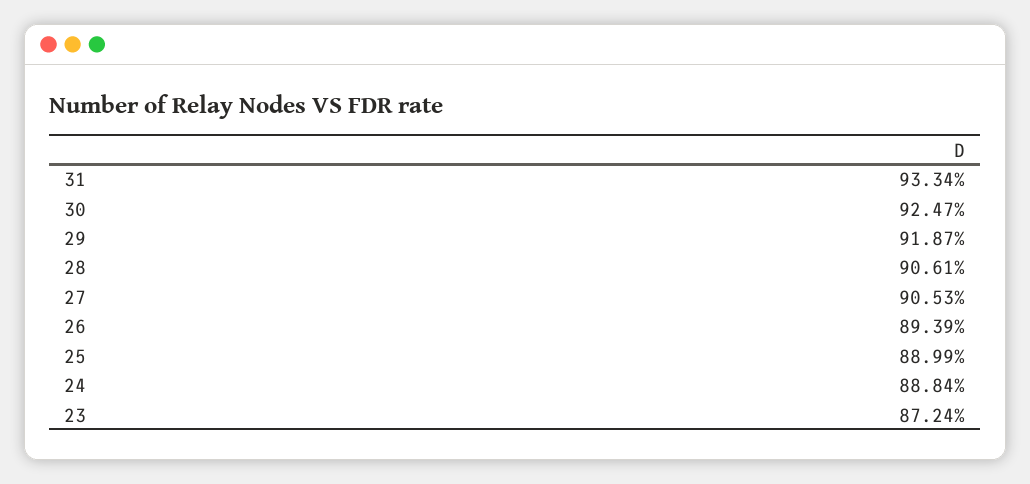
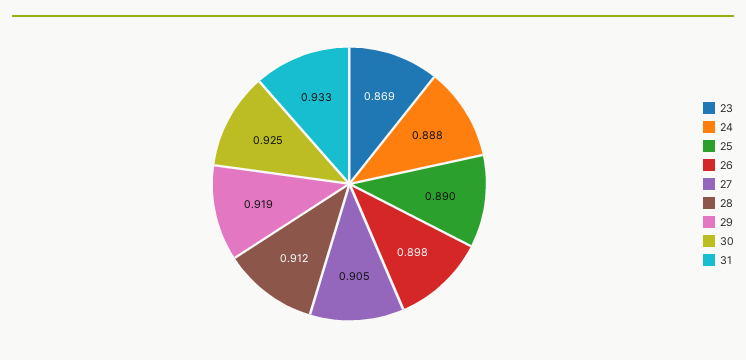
28: 0.9061 -> 0.912
26: 0.8939 -> 0.898
23: 0.8724 -> 0.869

